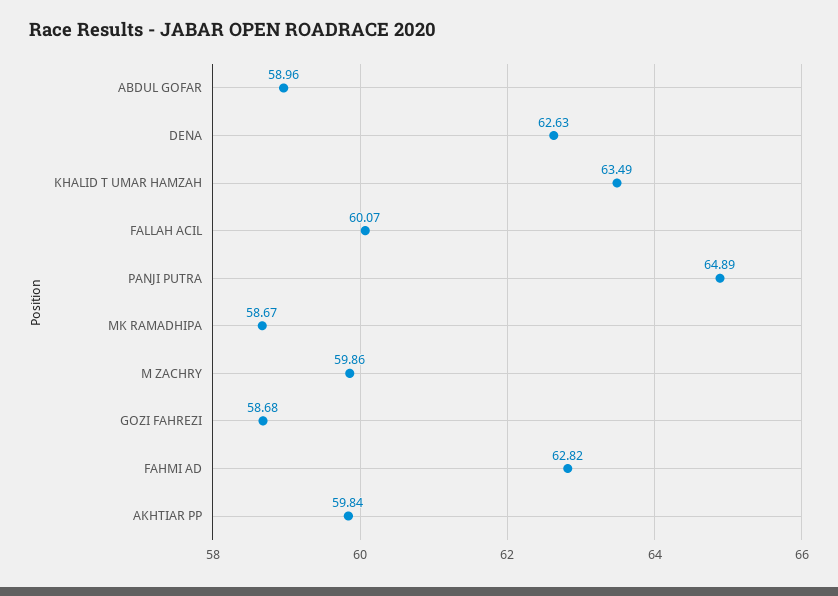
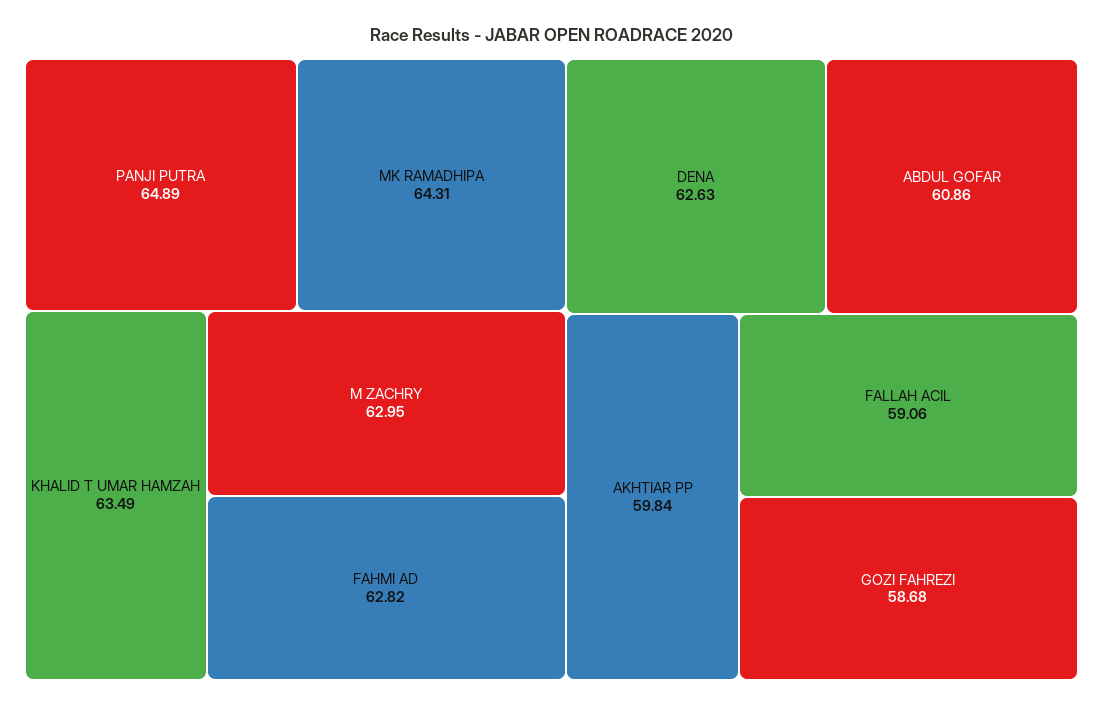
ABDUL GOFAR: 58.96 -> 60.86
FALLAH ACIL: 60.07 -> 59.06
MK RAMADHIPA: 58.67 -> 64.31
M ZACHRY: 59.86 -> 62.95

